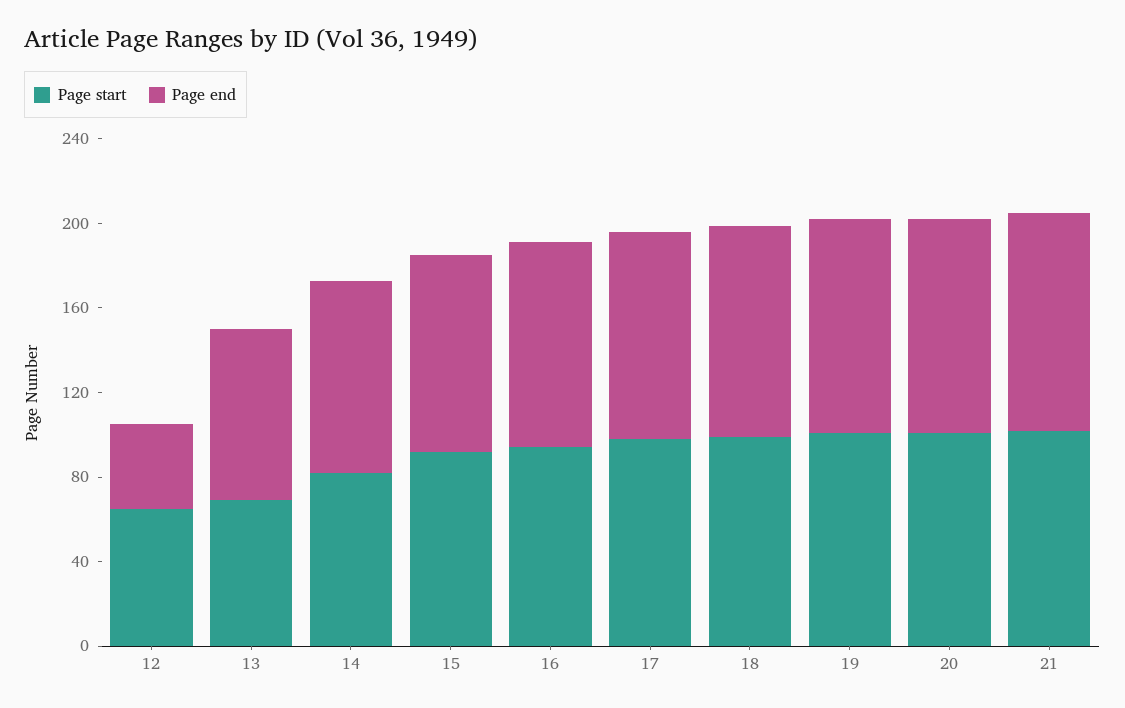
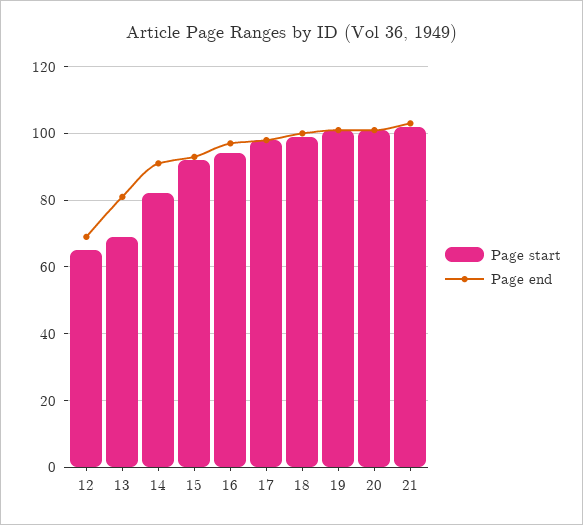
Page end, 12: 40 -> 70

